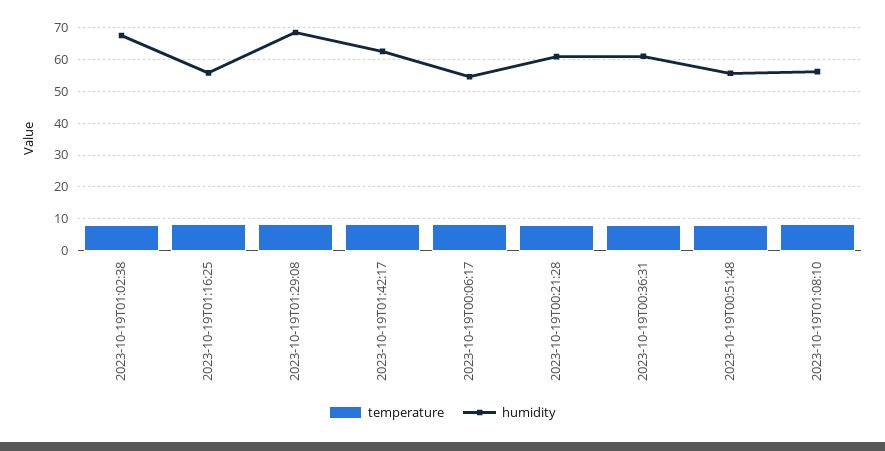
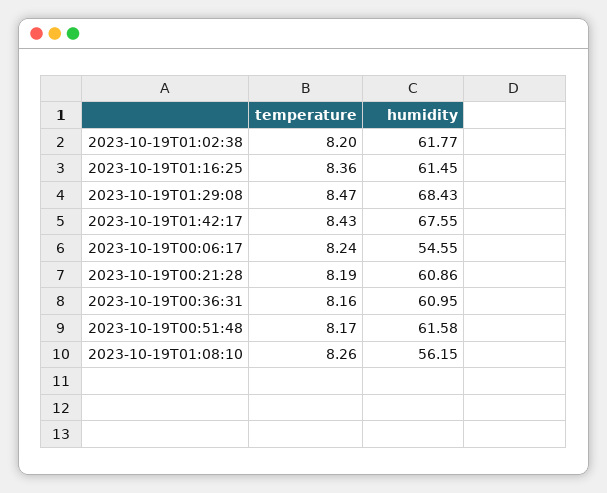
humidity, 2023-10-19T01:02:38: 68 -> 61.77
humidity, 2023-10-19T01:16:25: 56 -> 61.45
humidity, 2023-10-19T01:42:17: 62 -> 67.55
humidity, 2023-10-19T00:51:48: 56 -> 61.58

